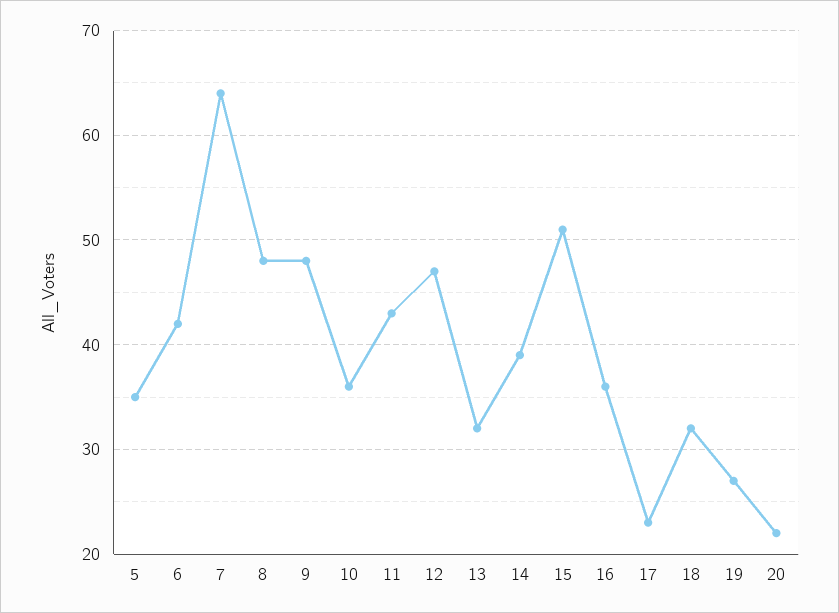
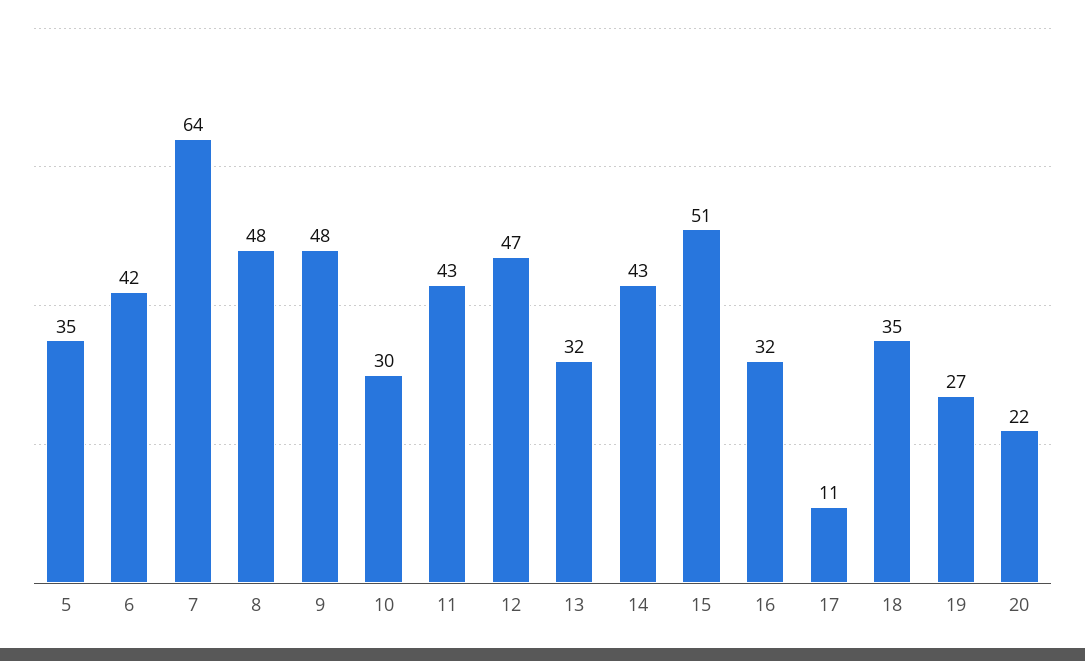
10: 36 -> 30
14: 39 -> 43
16: 36 -> 32
17: 23 -> 11
18: 32 -> 35

